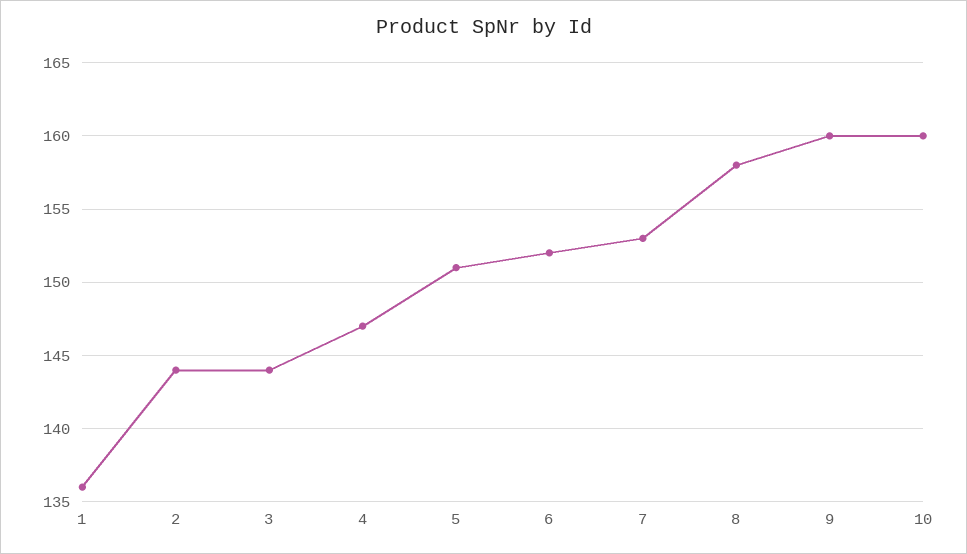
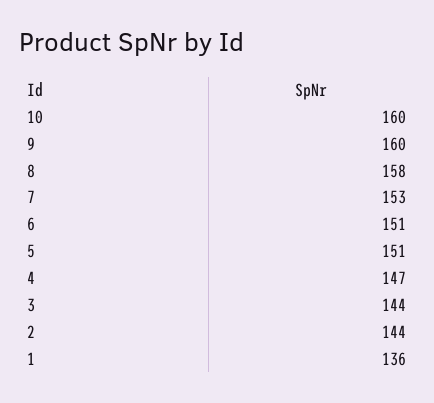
6: 152 -> 151

